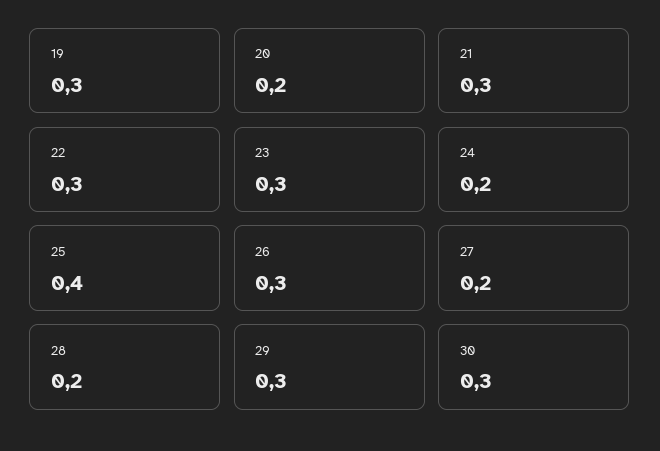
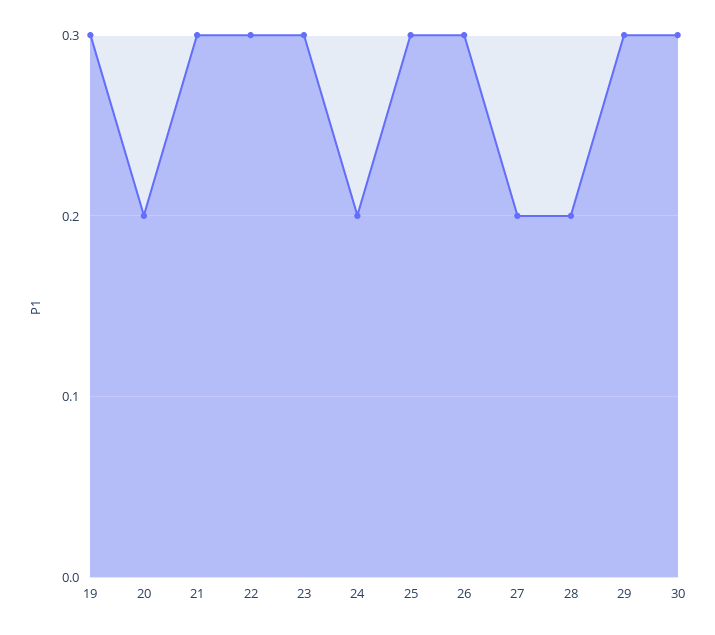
25: 0.4 -> 0.3

